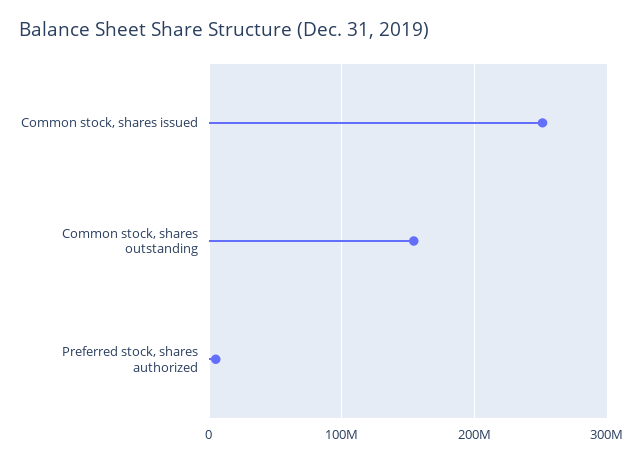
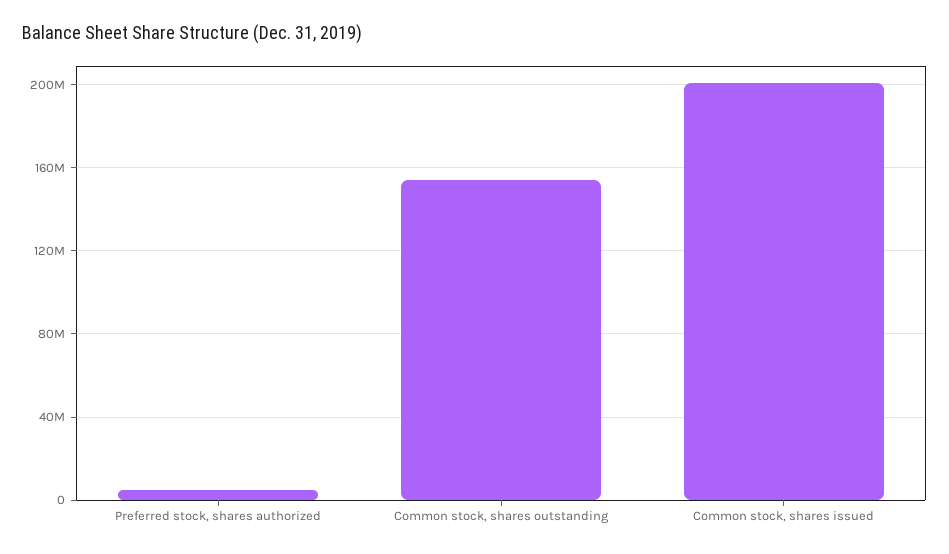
Common stock, shares issued: 250000000 -> 200000000

